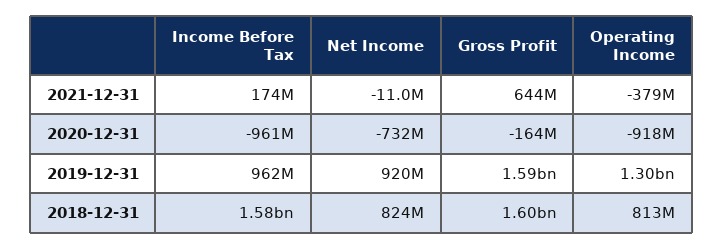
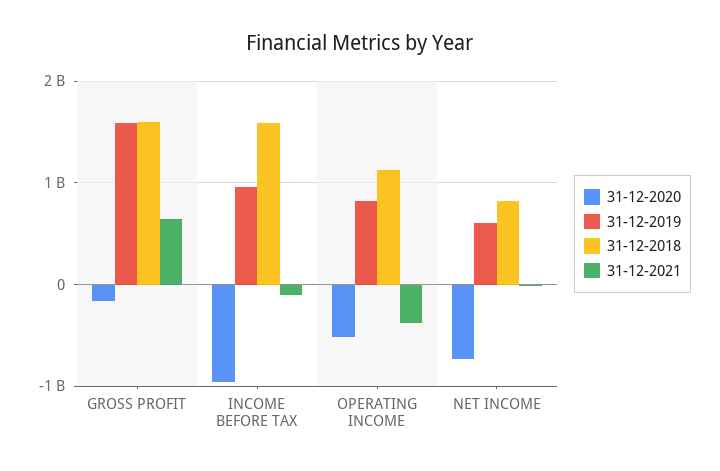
2021-12-31, Income Before Tax: 174000000 -> -100000000
2020-12-31, Operating Income: -918000000 -> -500000000
2019-12-31, Net Income: 920000000 -> 600000000
2019-12-31, Operating Income: 1300000000 -> 800000000
2018-12-31, Operating Income: 813000000 -> 1100000000

